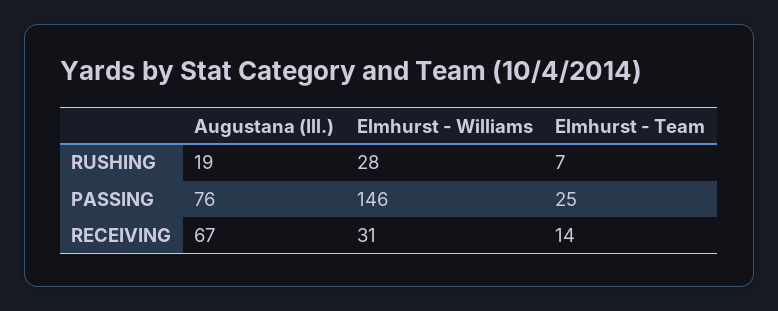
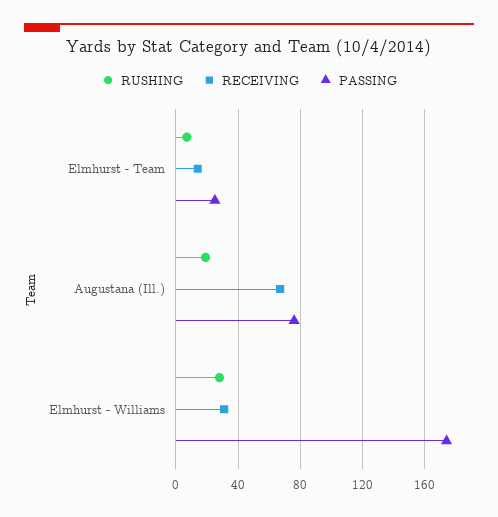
PASSING, Elmhurst - Williams: 146 -> 175

